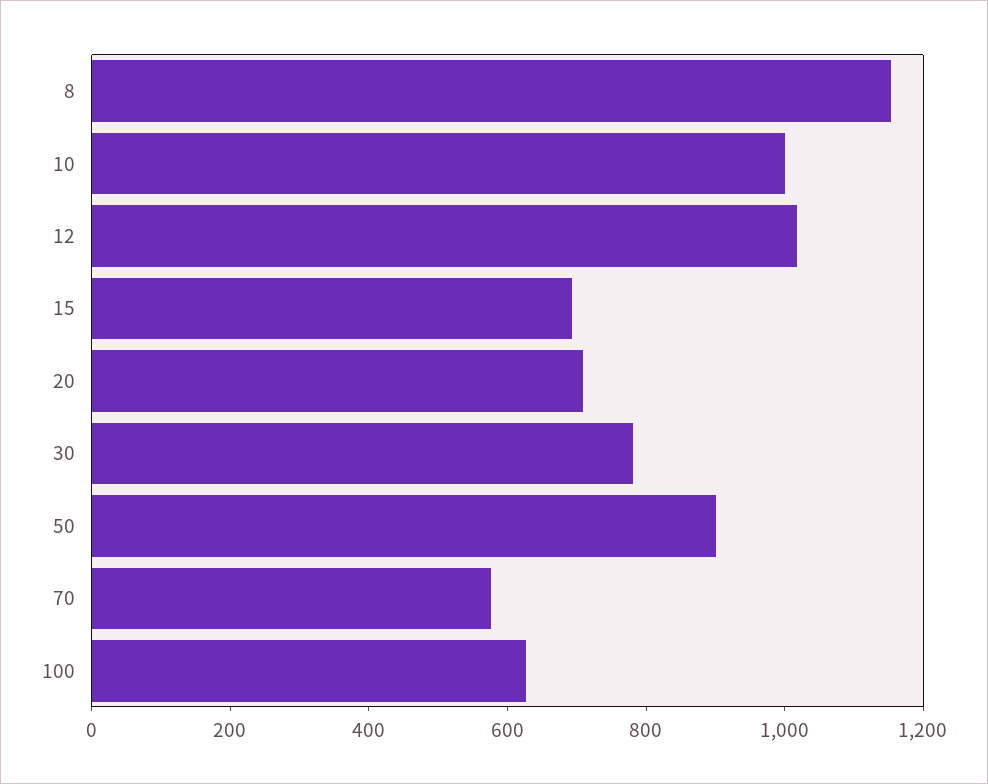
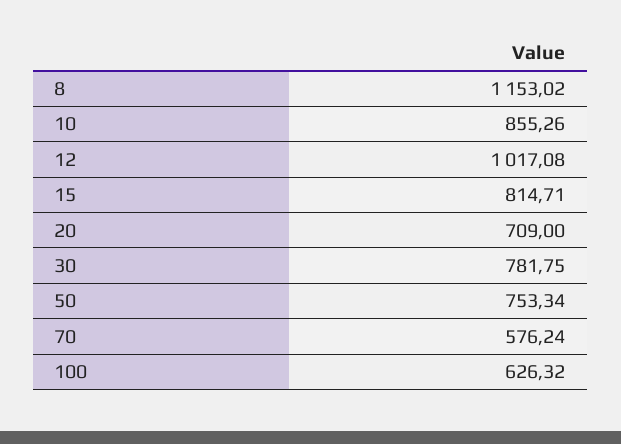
10: 1000 -> 855.26
15: 700 -> 814.71
50: 900 -> 753.34

